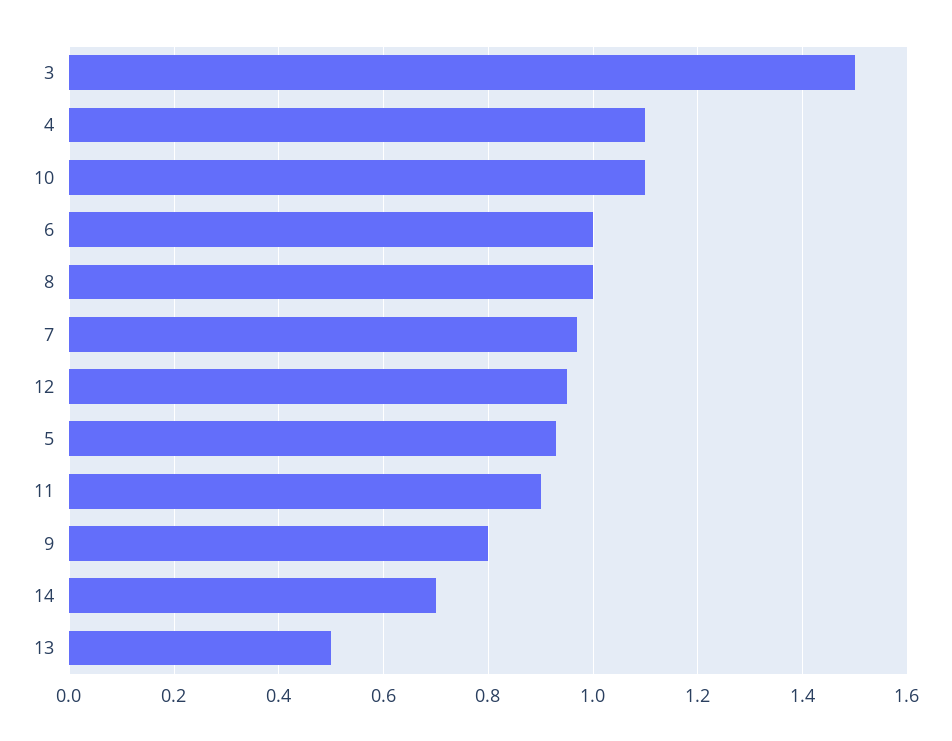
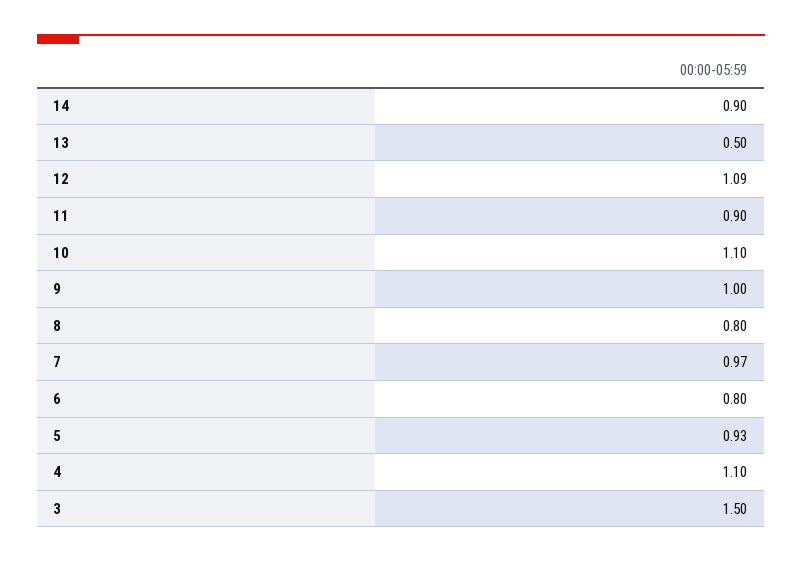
6: 1 -> 0.8
8: 1 -> 0.8
12: 0.95 -> 1.09
9: 0.8 -> 1
14: 0.7 -> 0.9

